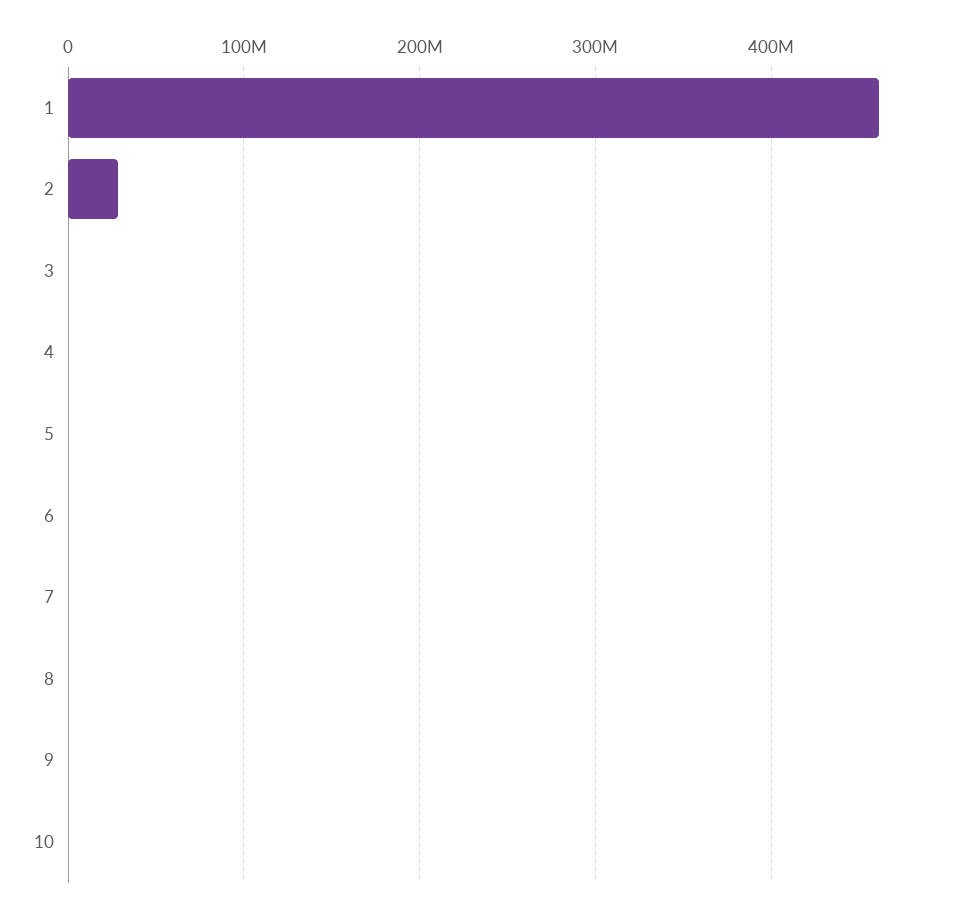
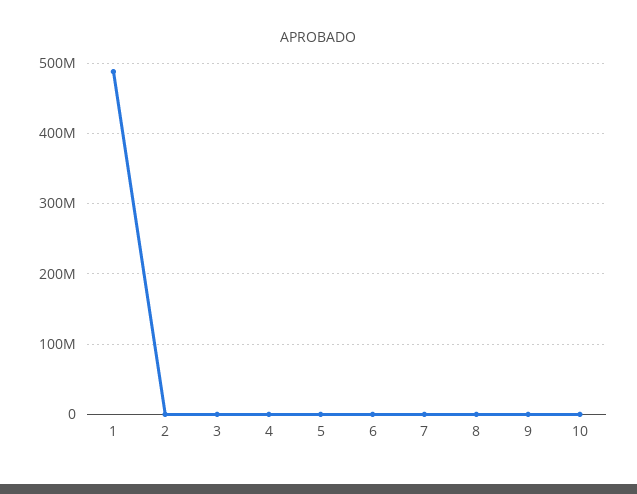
1: 460000000 -> 490000000
2: 30000000 -> 0

